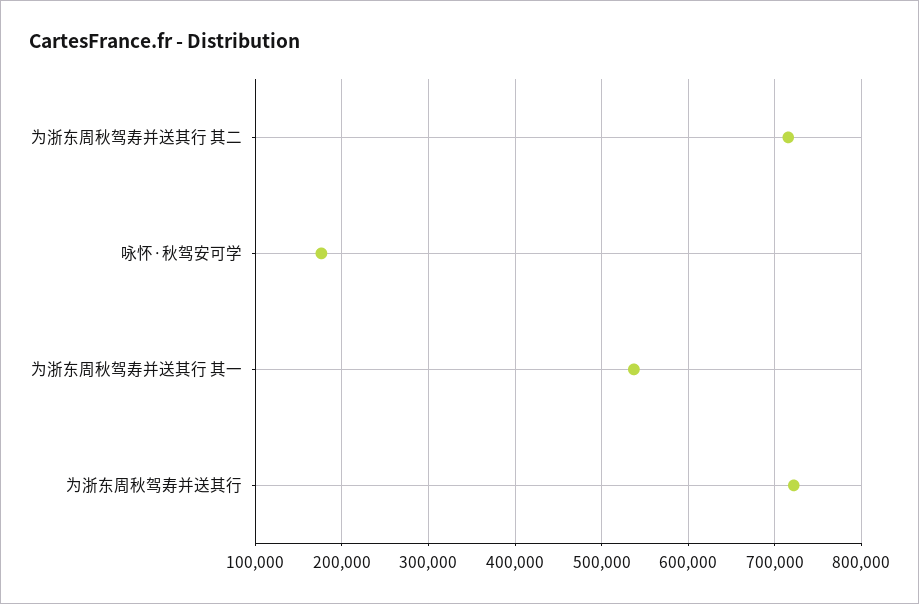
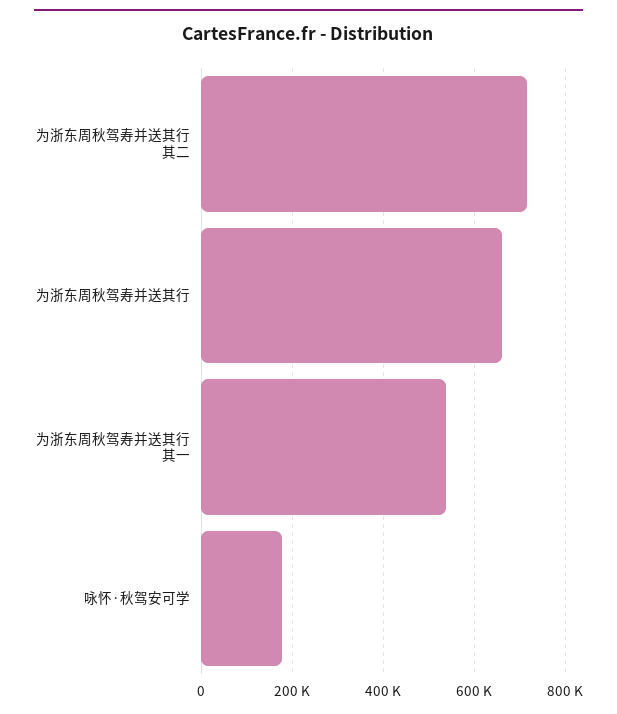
为浙东周秋驾寿并送其行: 720000 -> 660000

